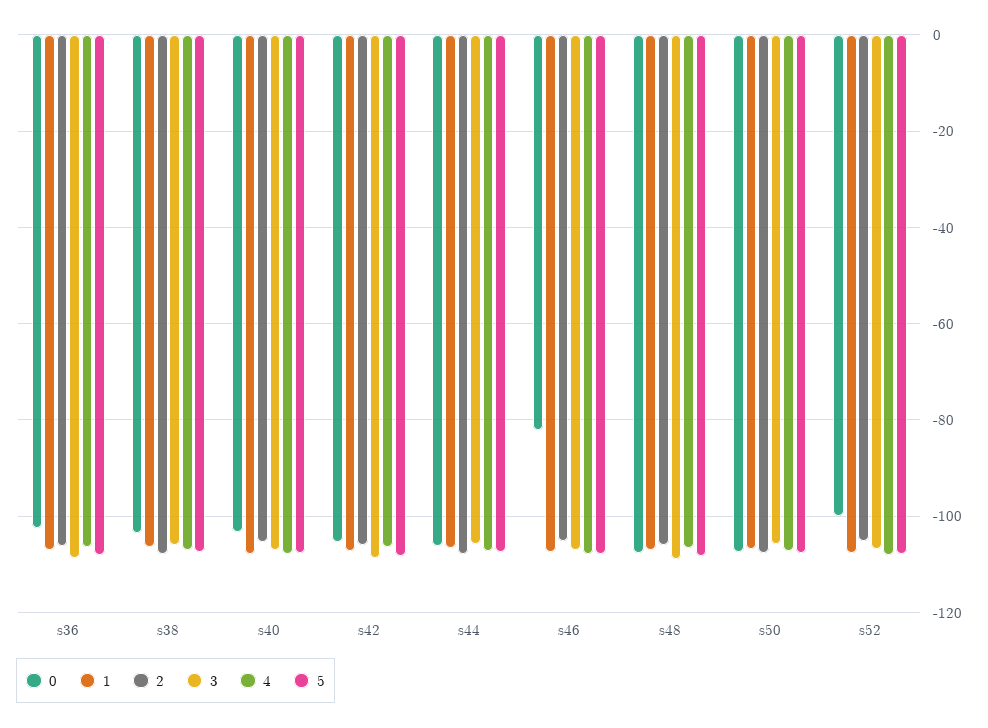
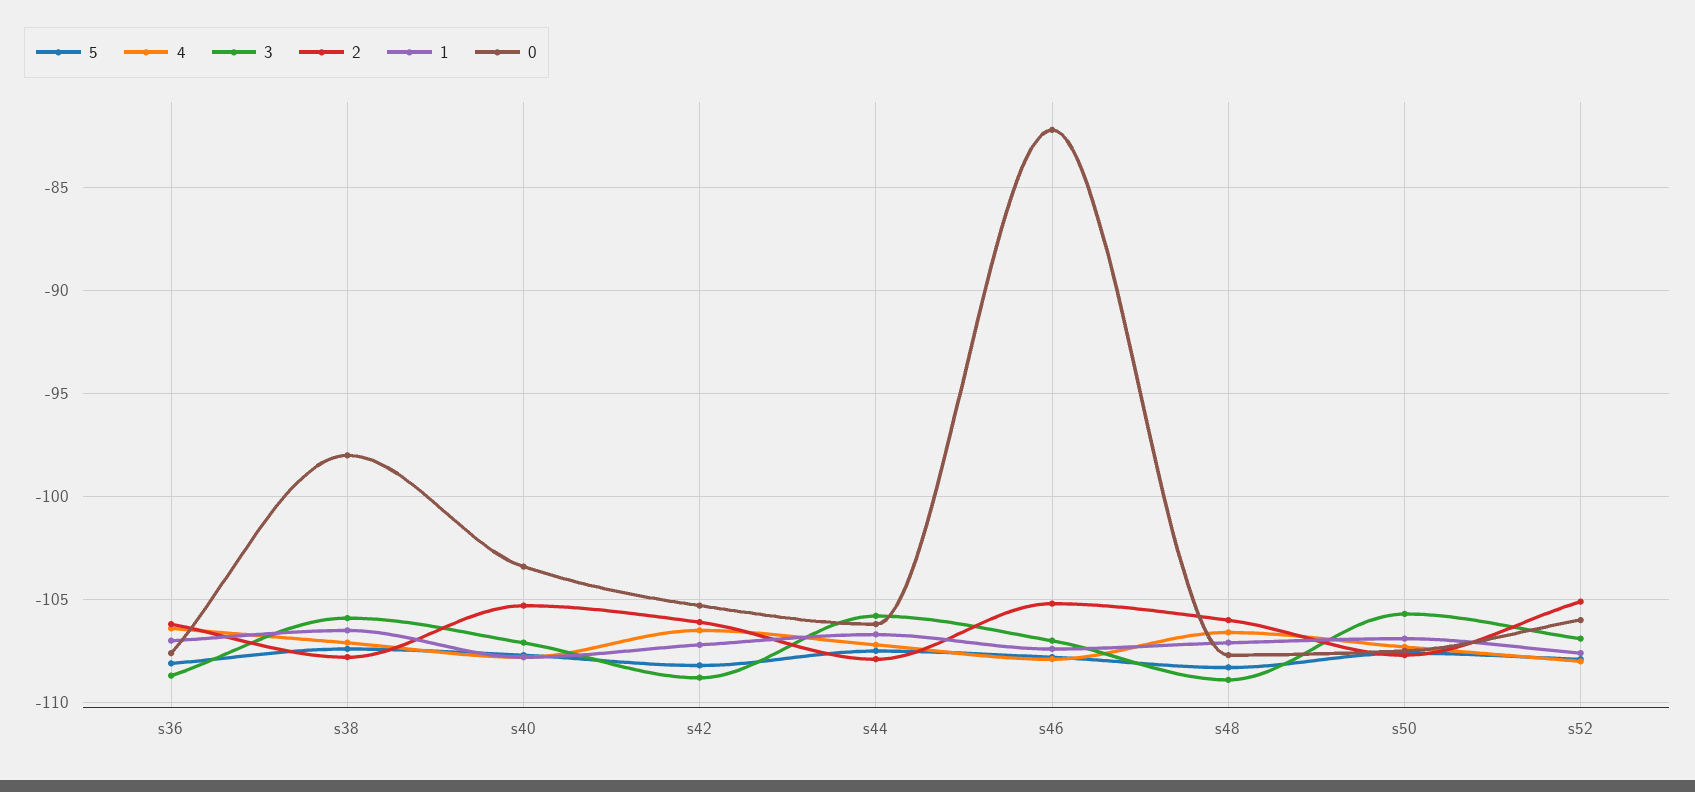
0, s36: -102 -> -107.5
0, s38: -104 -> -98
0, s52: -100 -> -106

